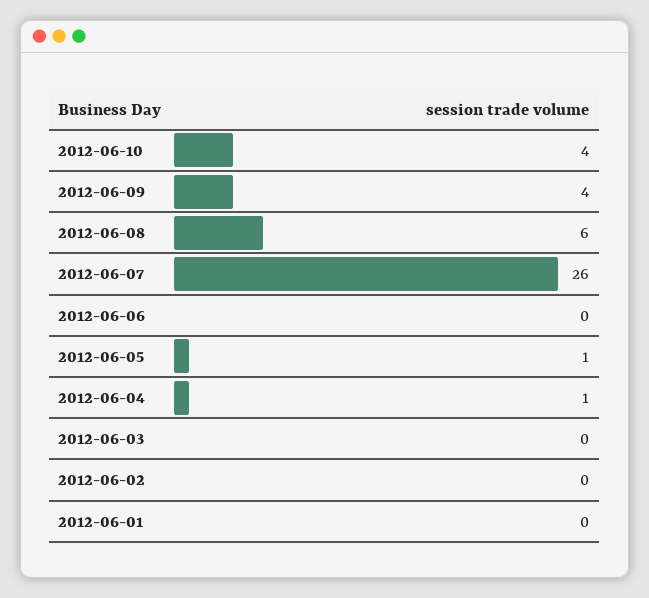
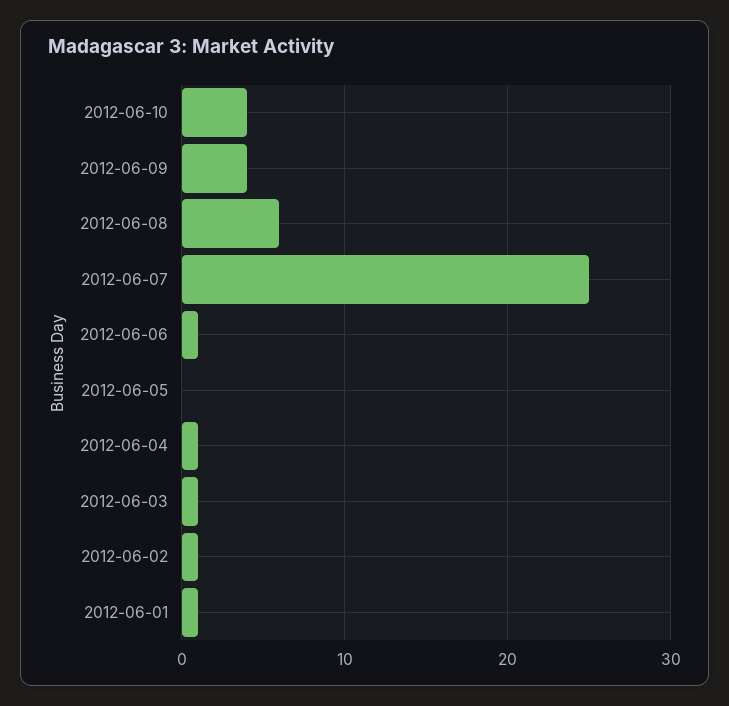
2012-06-07: 26 -> 25
2012-06-06: 0 -> 1
2012-06-05: 1 -> 0
2012-06-03: 0 -> 1
2012-06-02: 0 -> 1
2012-06-01: 0 -> 1

